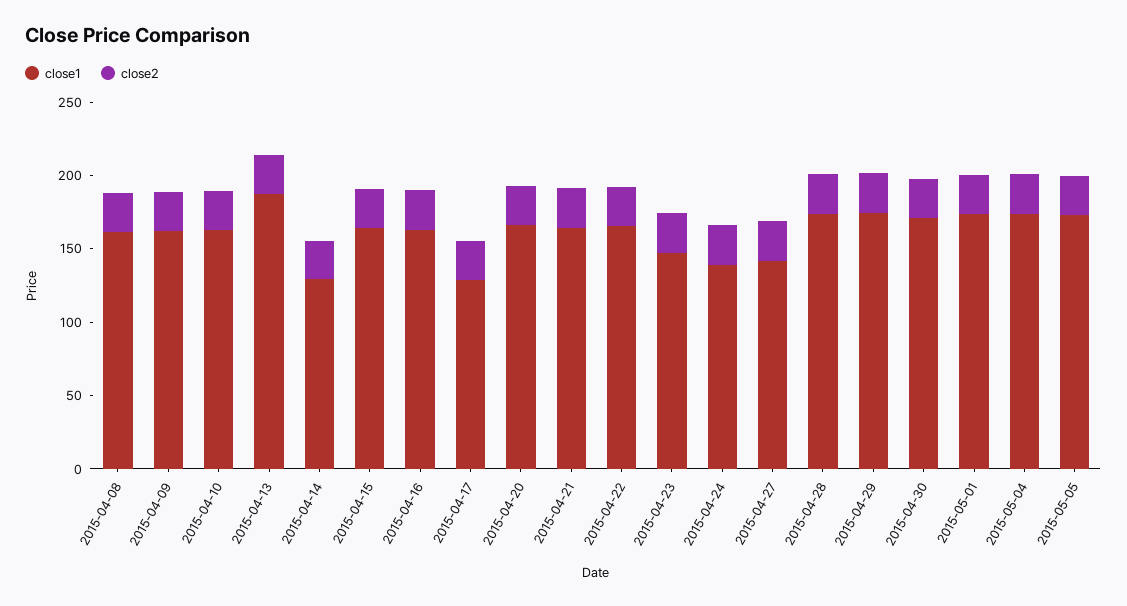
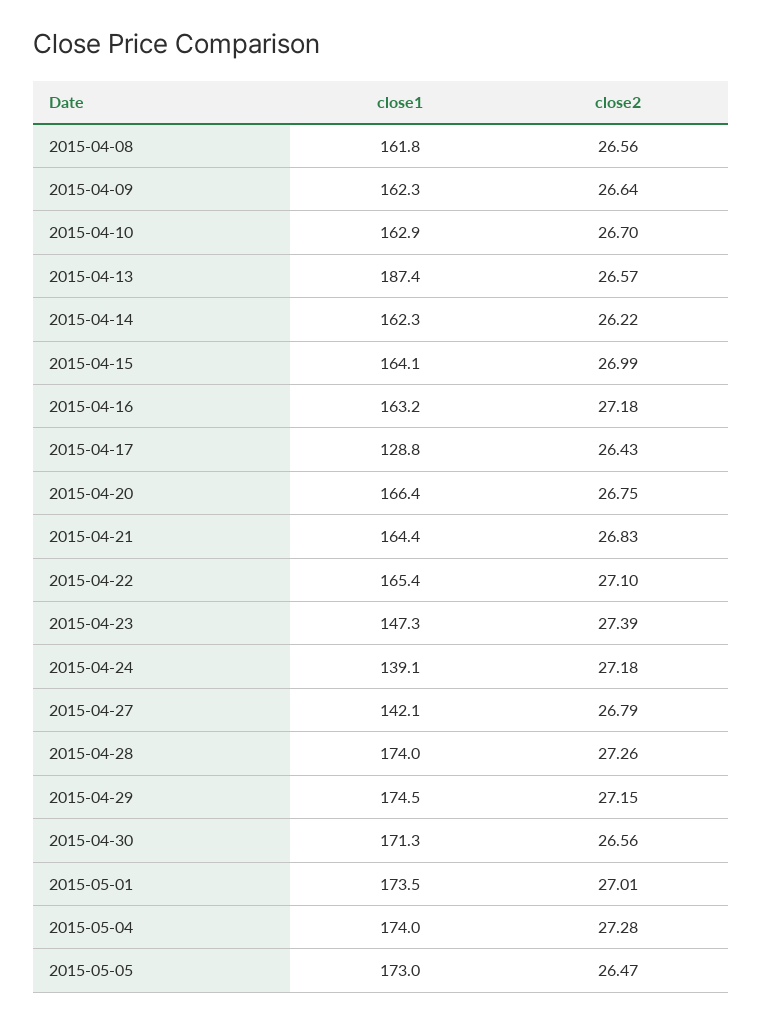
close1, 2015-04-14: 130 -> 162.3

